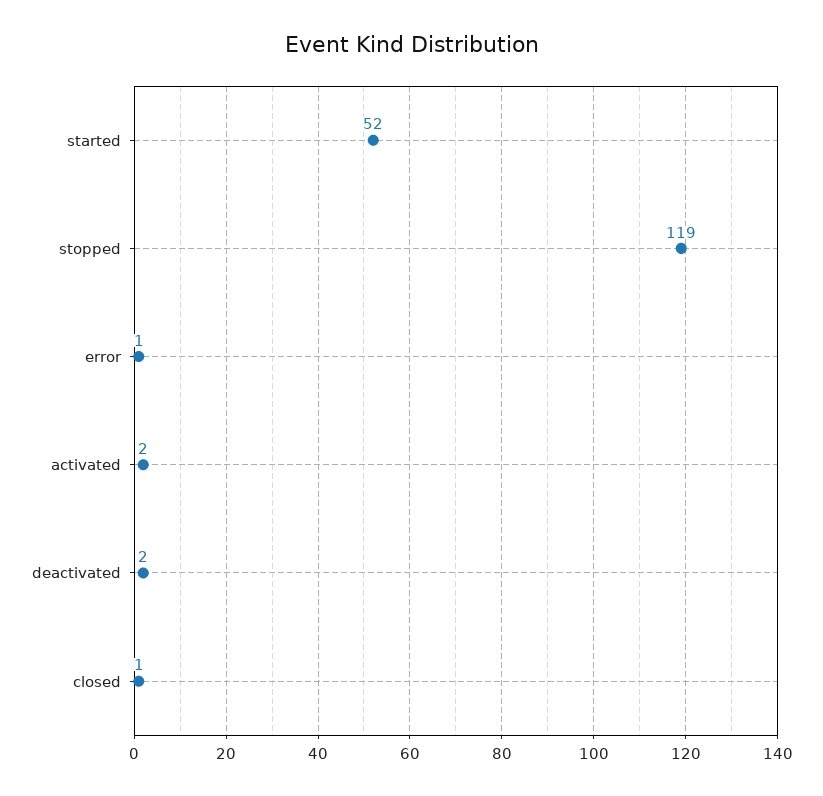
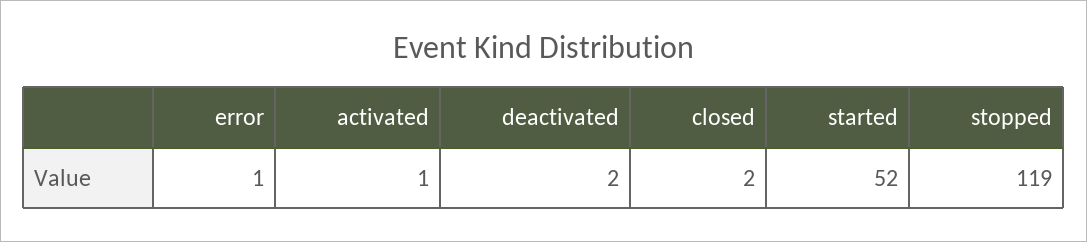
activated: 2 -> 1
closed: 1 -> 2

